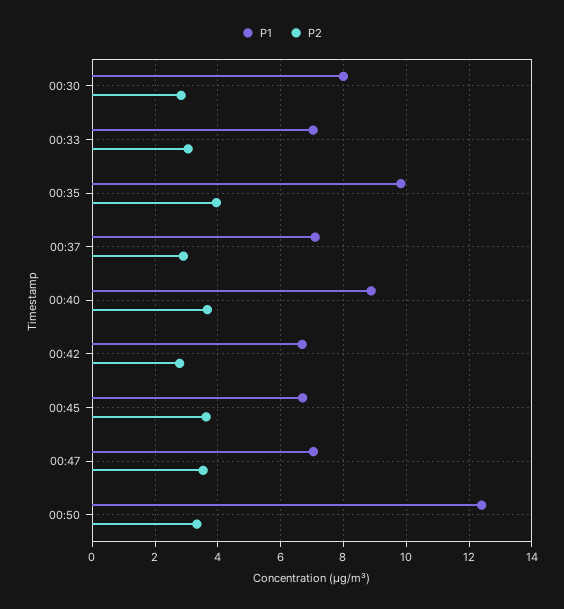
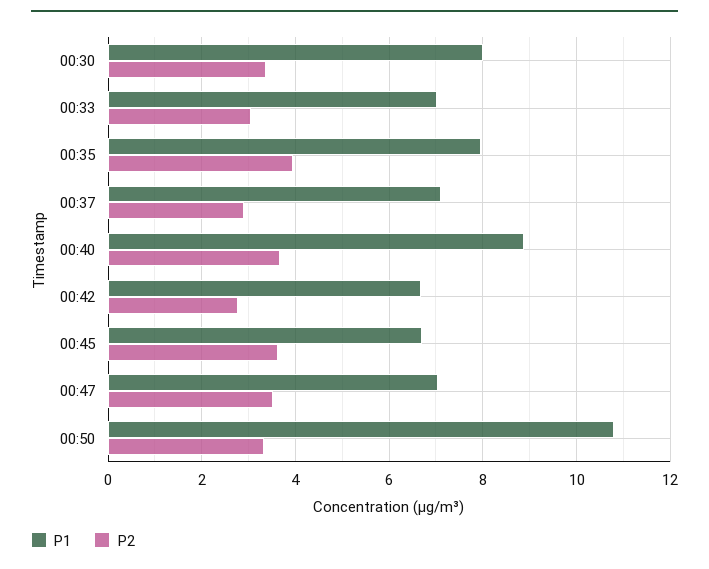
P2, 00:30: 2.8 -> 3.4
P1, 00:35: 9.8 -> 8
P1, 00:50: 12.4 -> 10.8

